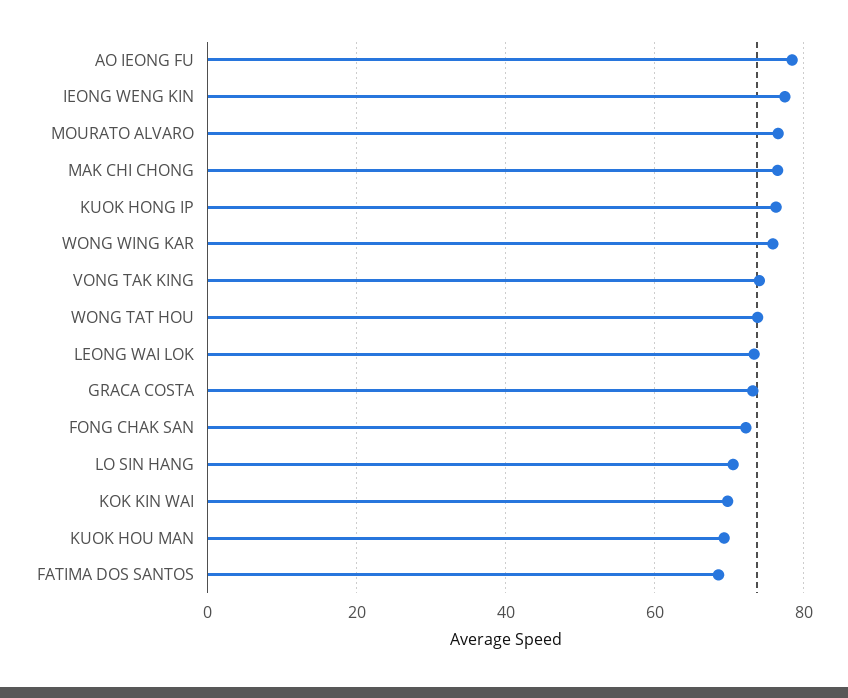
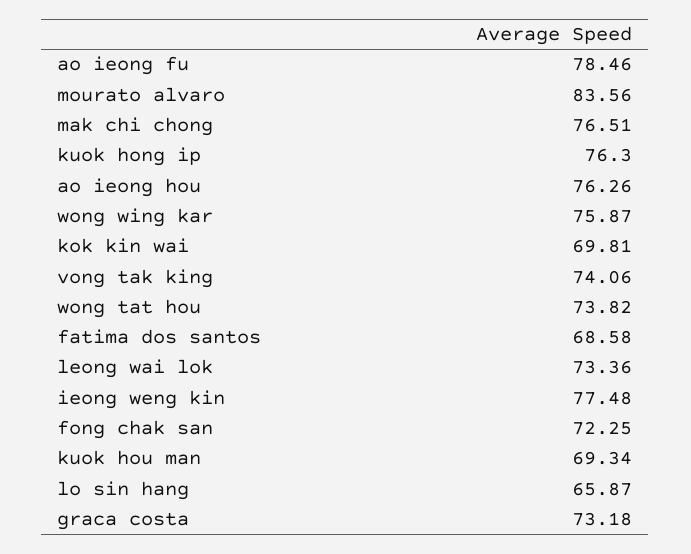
MOURATO ALVARO: 76 -> 83.56
LO SIN HANG: 70 -> 65.87
ao ieong hou: none -> 76.26

